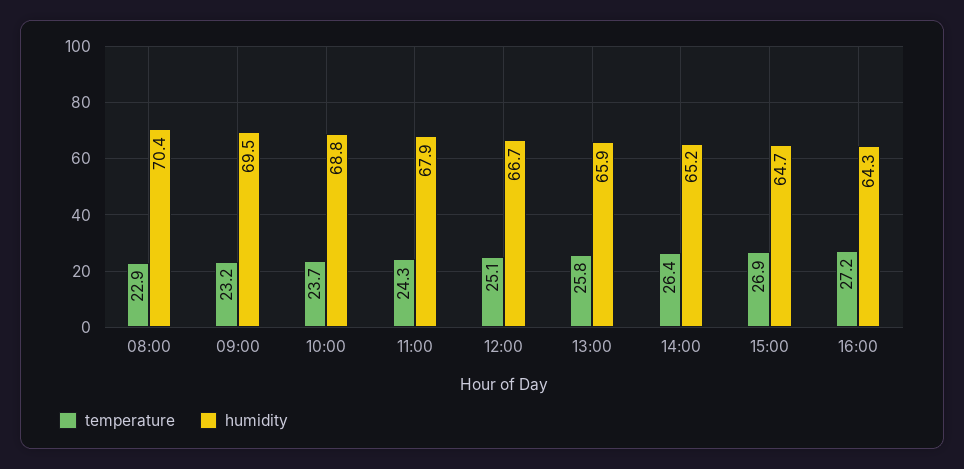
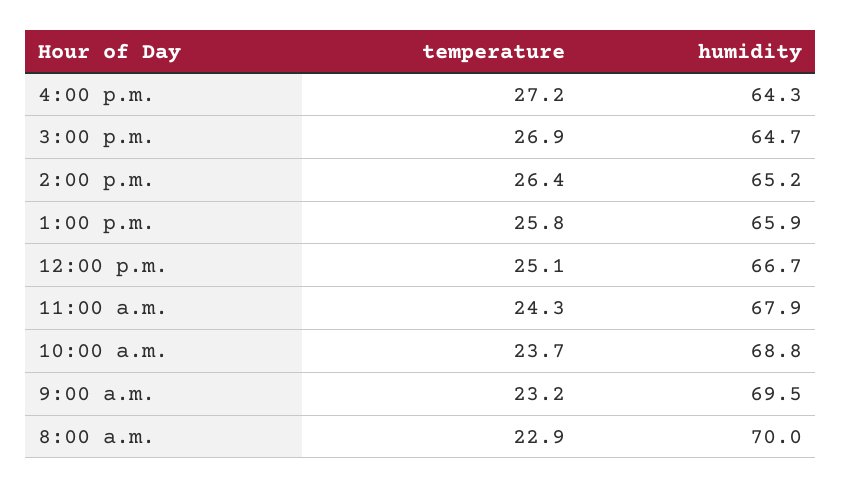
humidity, 08:00: 70.4 -> 70

